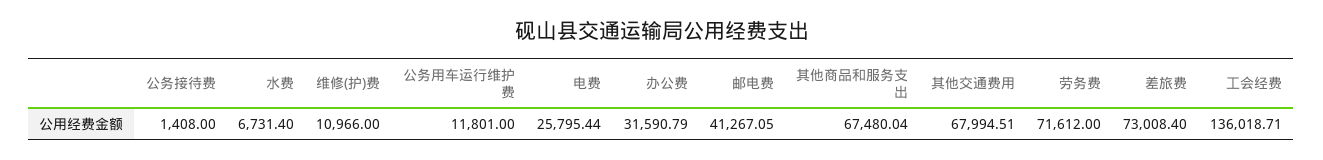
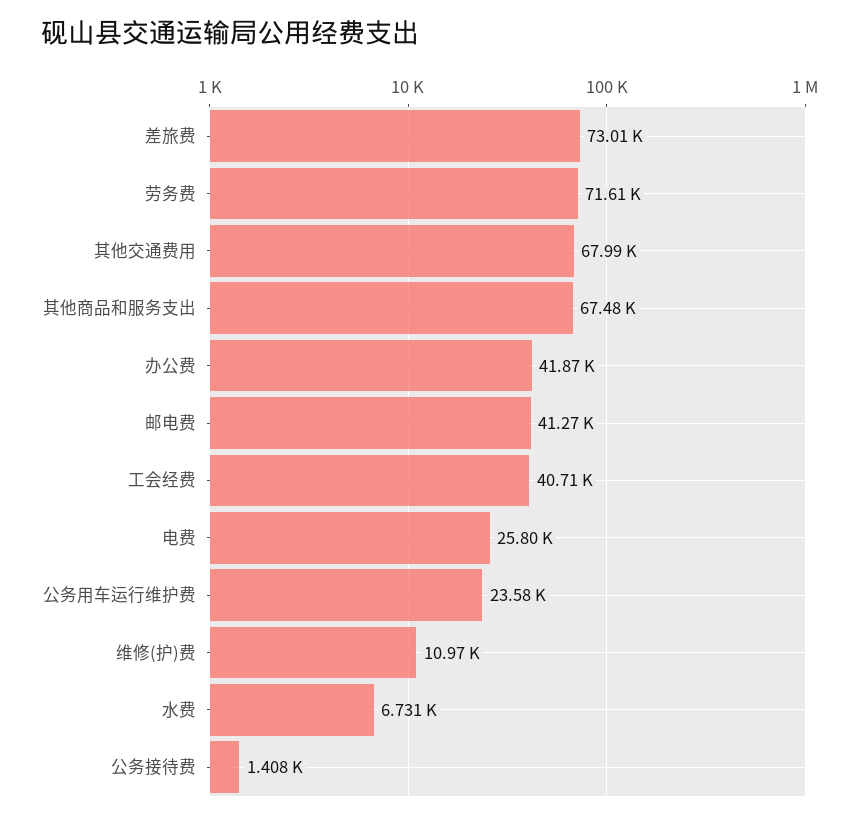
公务用车运行维护费: 11801 -> 23580
办公费: 31590.79 -> 41870
工会经费: 136018.71 -> 40710

